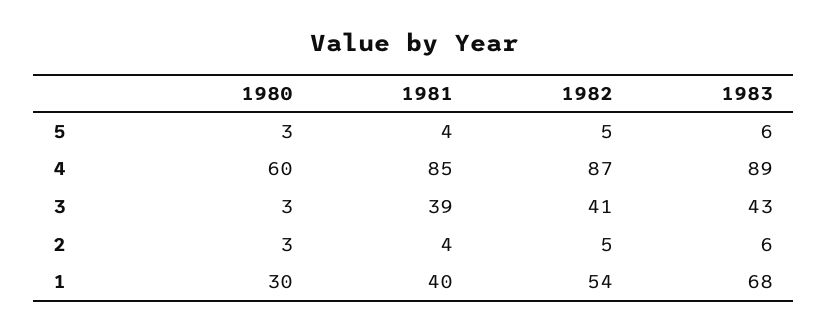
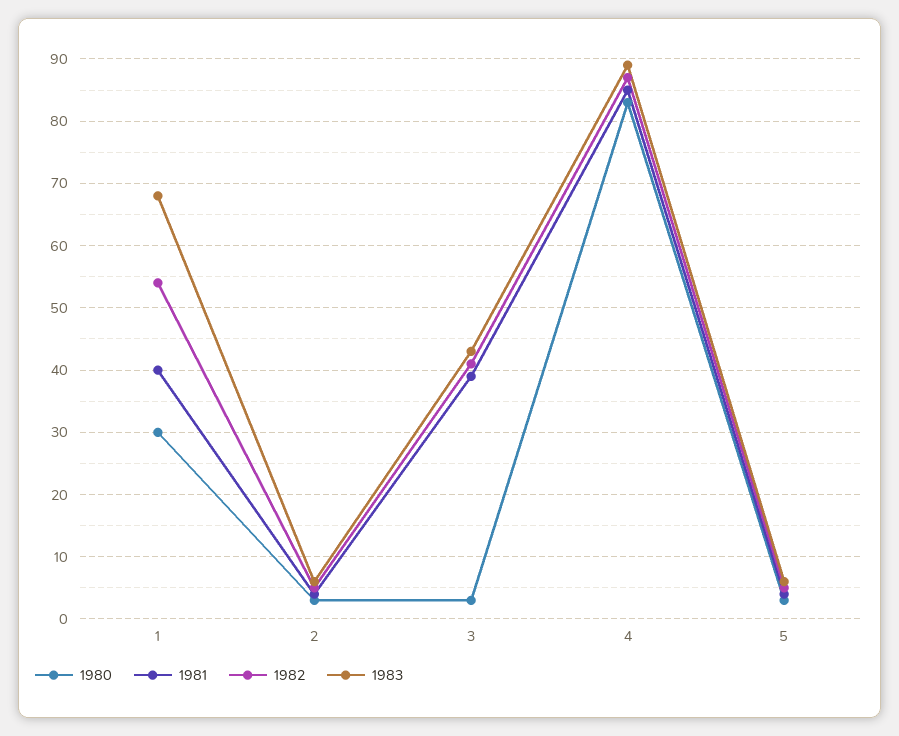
1980, 4: 60 -> 83

